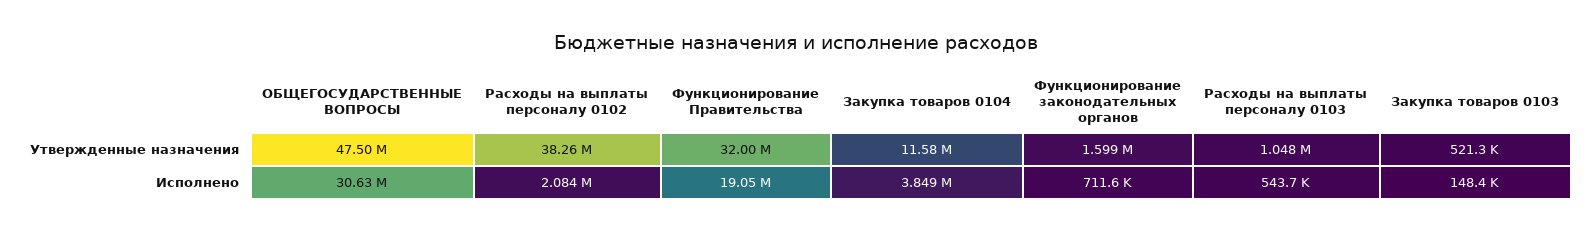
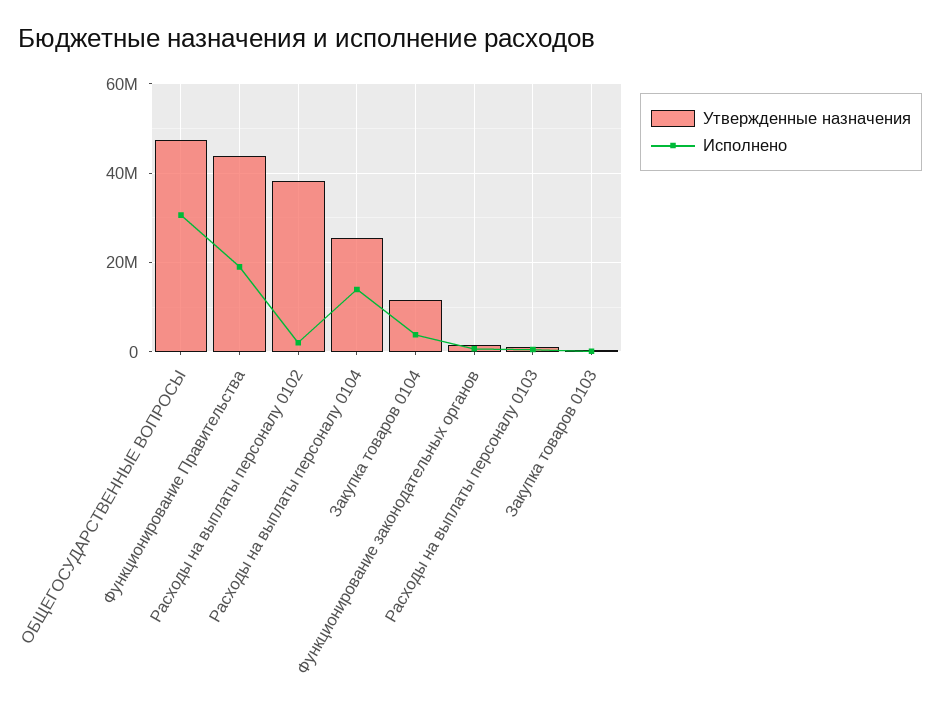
Утвержденные назначения, Функционирование Правительства: 32000000 -> 44000000
Утвержденные назначения, Расходы на выплаты персоналу 0104: none -> 26000000
Исполнено, Расходы на выплаты персоналу 0104: none -> 14000000

